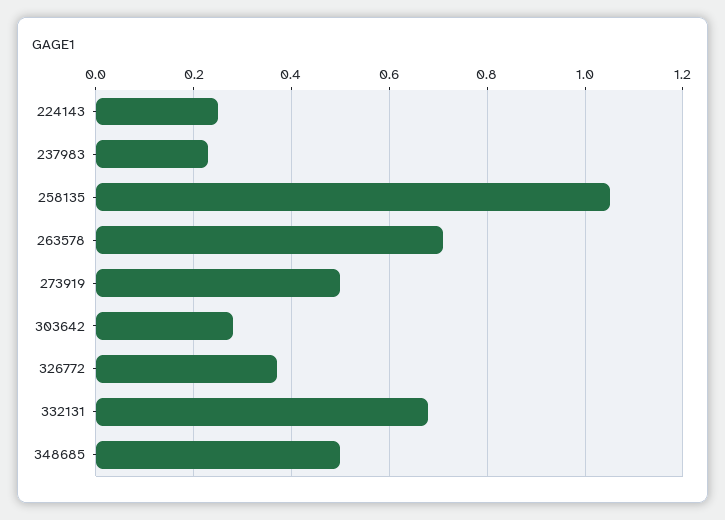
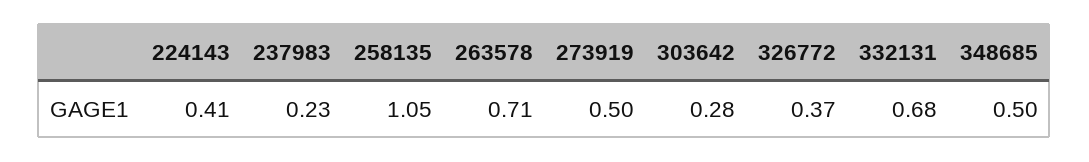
224143: 0.25 -> 0.41

